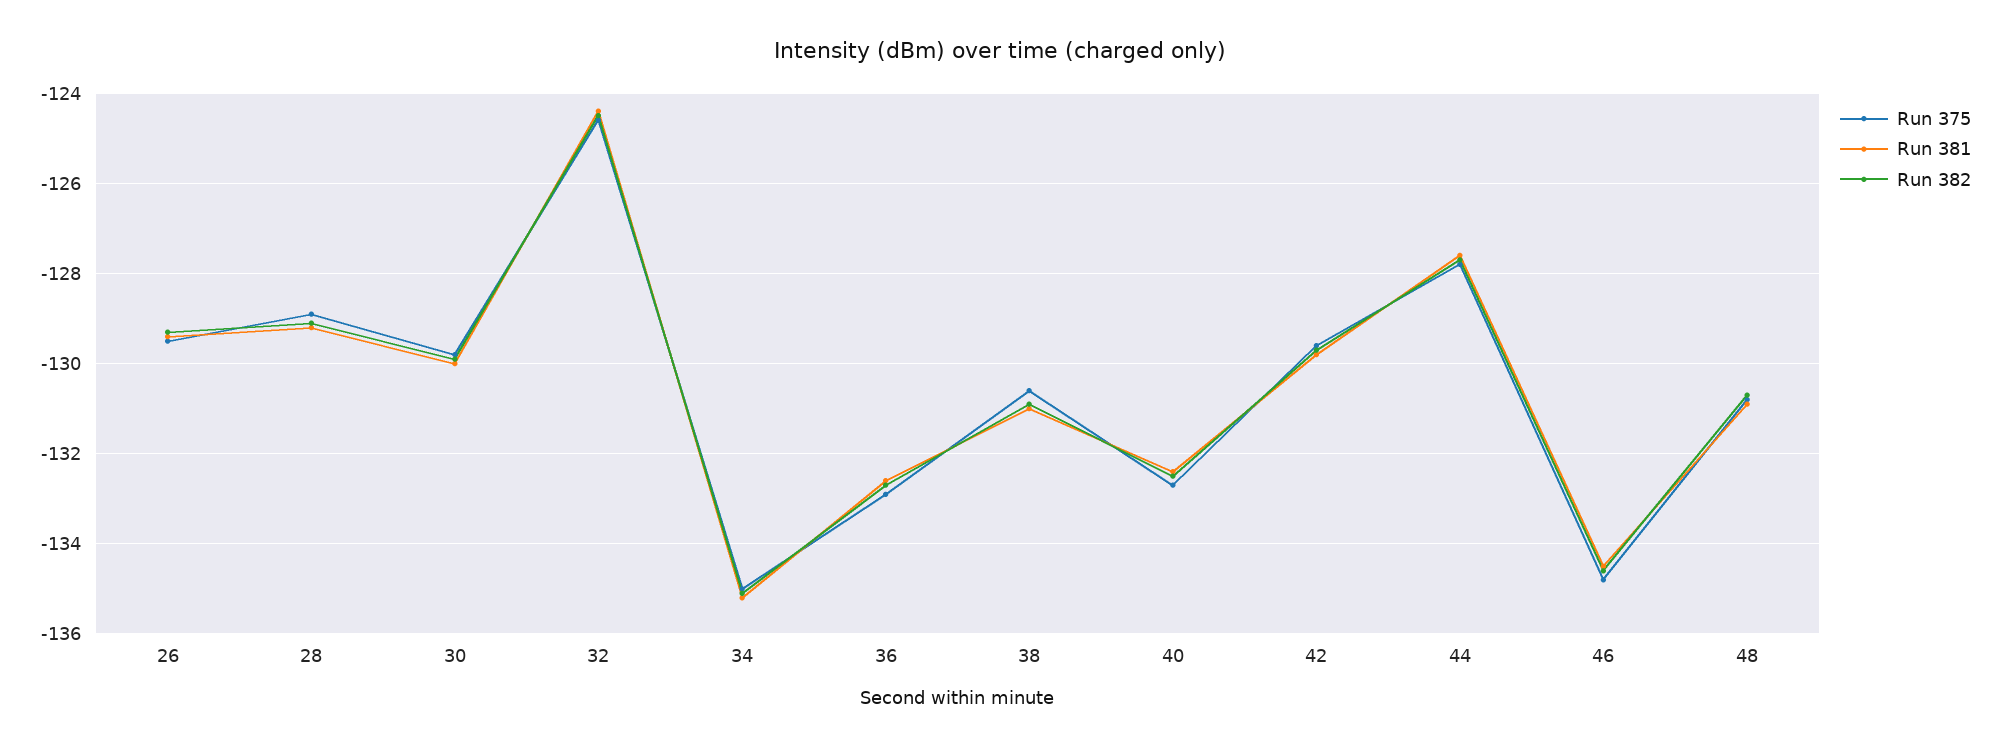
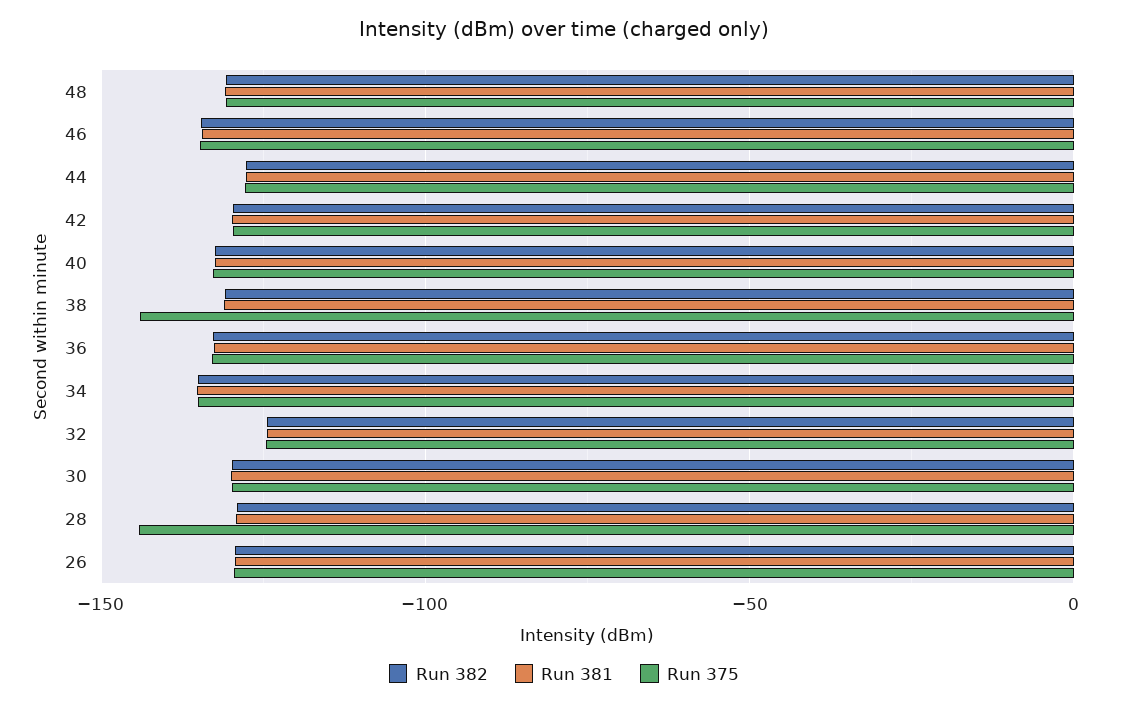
Run 375, 28: -129 -> -145
Run 375, 38: -130.5 -> -145

